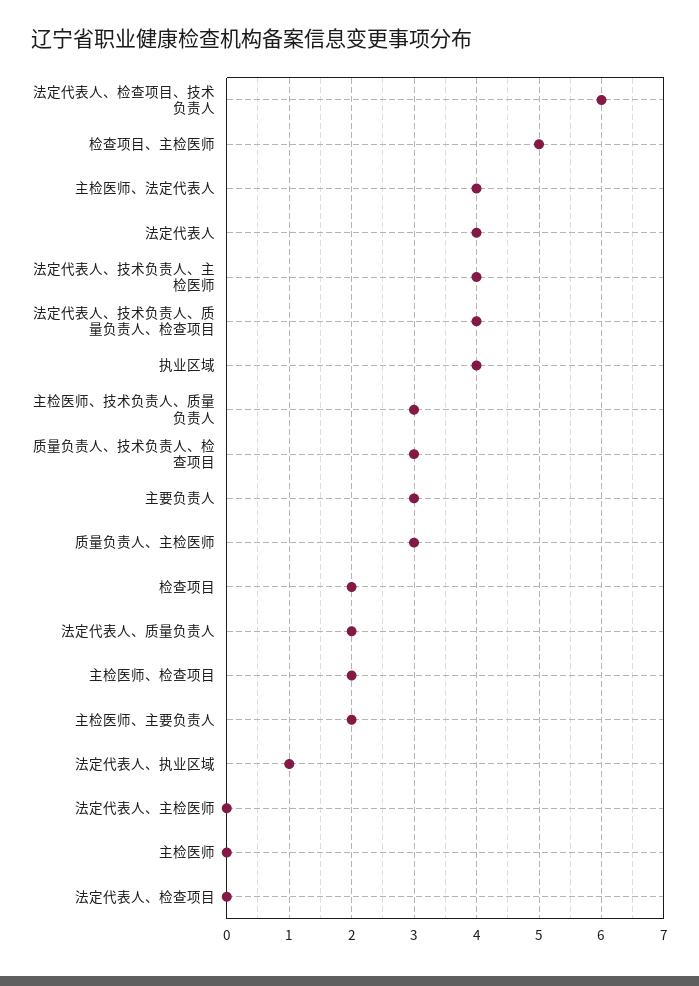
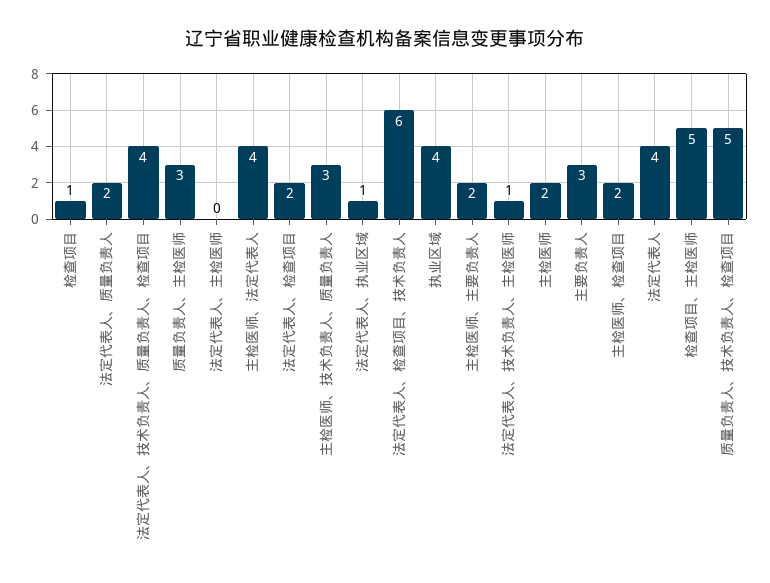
法定代表人、技术负责人、主检医师: 4 -> 1
质量负责人、技术负责人、检查项目: 3 -> 5
检查项目: 2 -> 1
主检医师: 0 -> 2
法定代表人、检查项目: 0 -> 2

